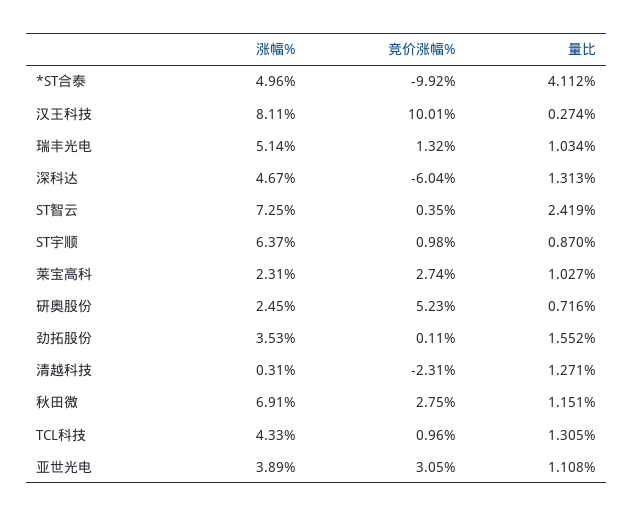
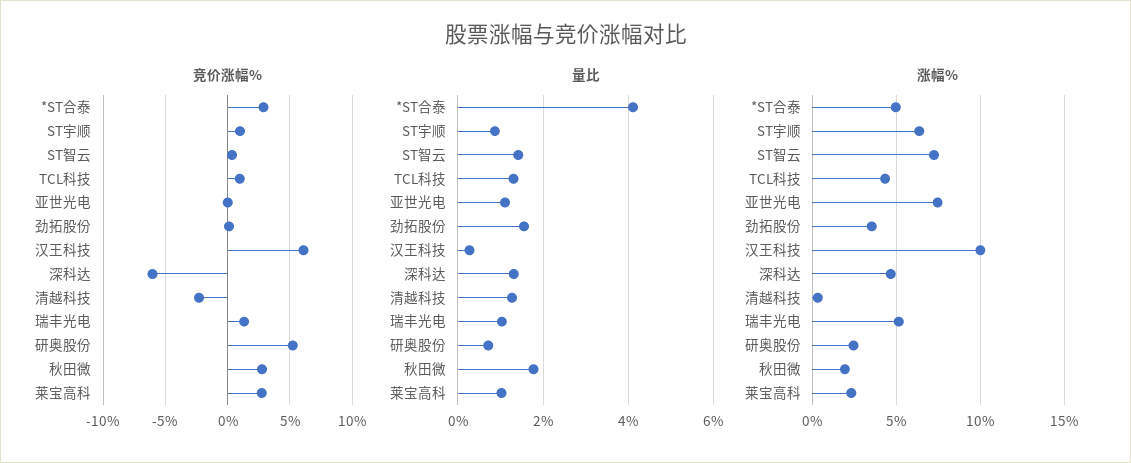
竞价涨幅%, *ST合泰: -9.92 -> 3
涨幅%, 汉王科技: 8.11 -> 10
竞价涨幅%, 汉王科技: 10.01 -> 6
量比, ST智云: 2.419 -> 1.4
涨幅%, 秋田微: 6.91 -> 2
量比, 秋田微: 1.151 -> 1.8
涨幅%, 亚世光电: 3.89 -> 7.5
竞价涨幅%, 亚世光电: 3.05 -> 0

